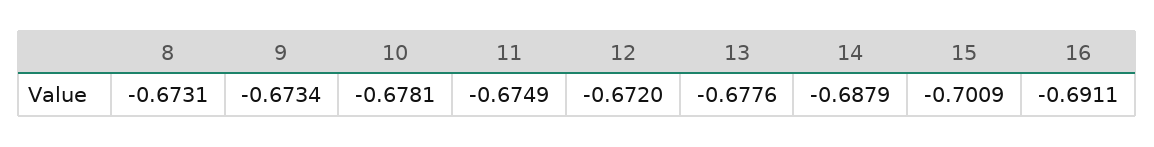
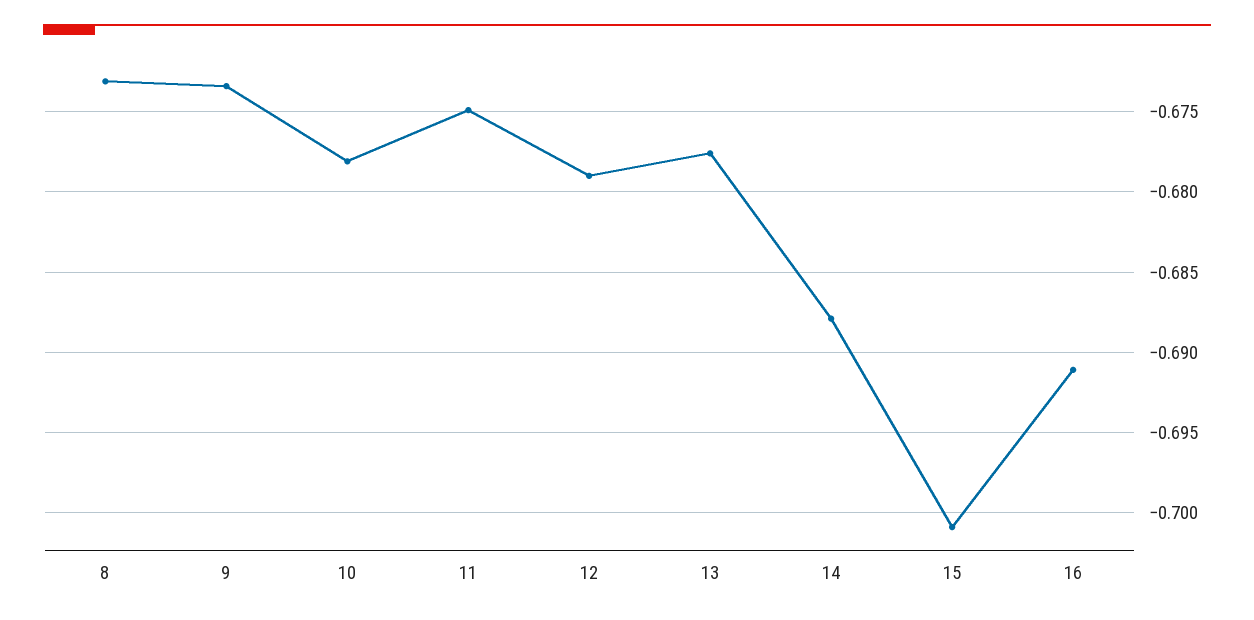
12: -0.672 -> -0.679

